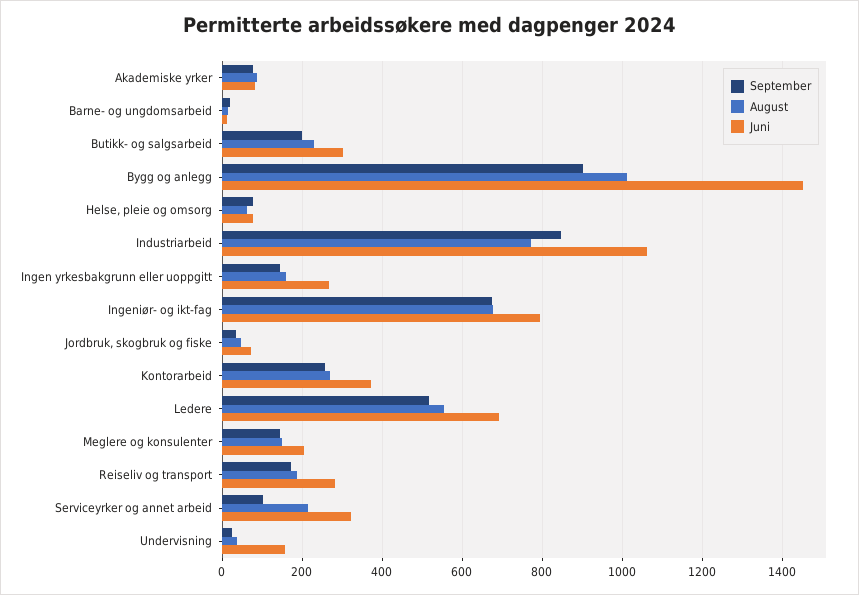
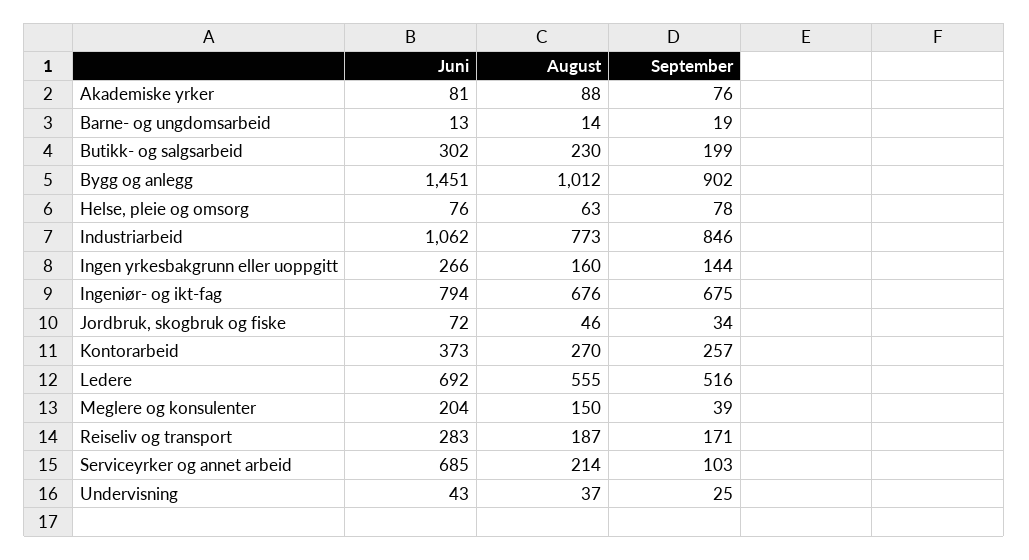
September, Meglere og konsulenter: 140 -> 39
Juni, Serviceyrker og annet arbeid: 320 -> 685
Juni, Undervisning: 160 -> 43

